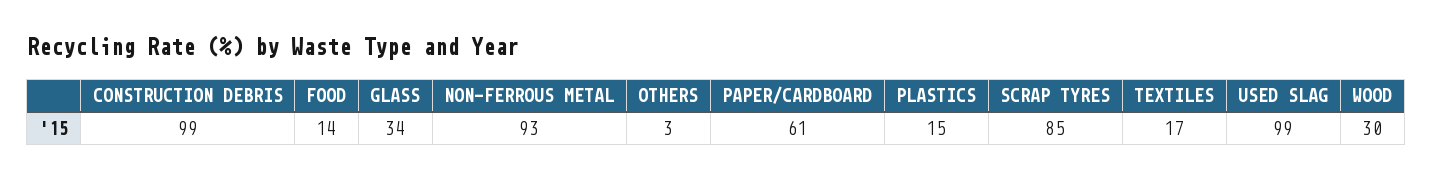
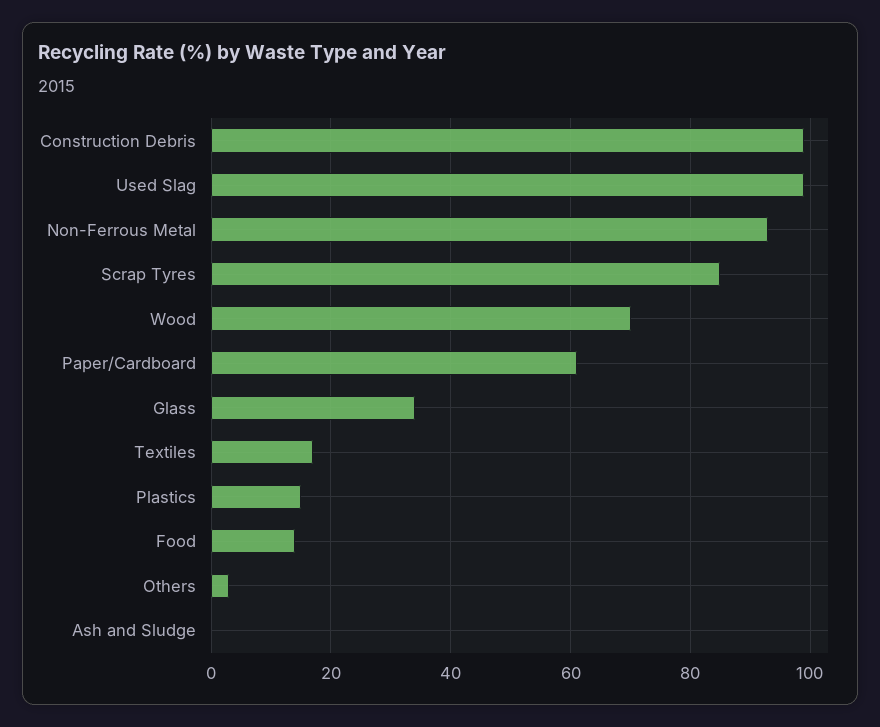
WOOD: 30 -> 70
Ash and Sludge: none -> 0

